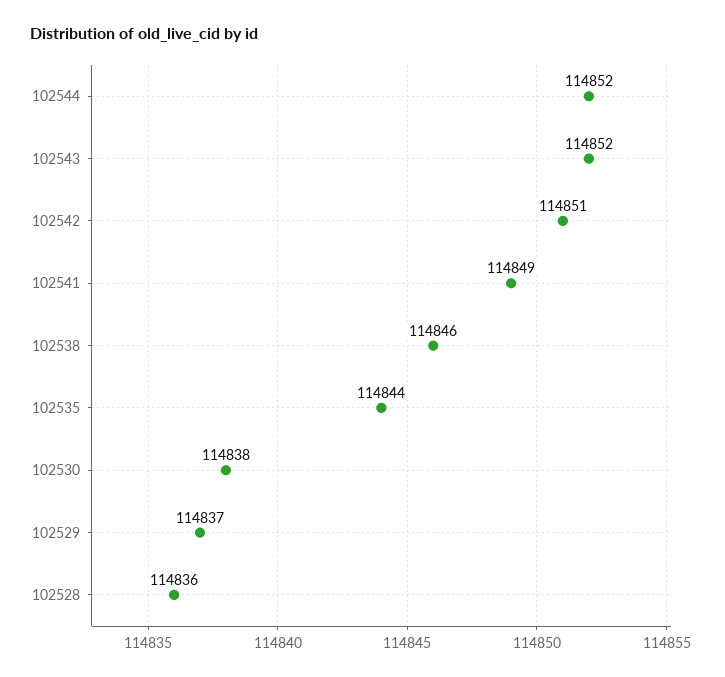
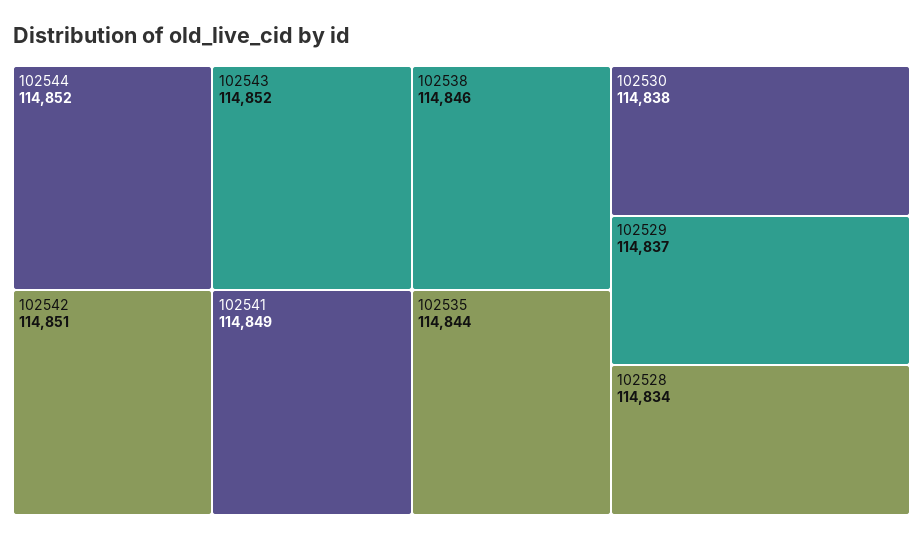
102528: 114836 -> 114834

